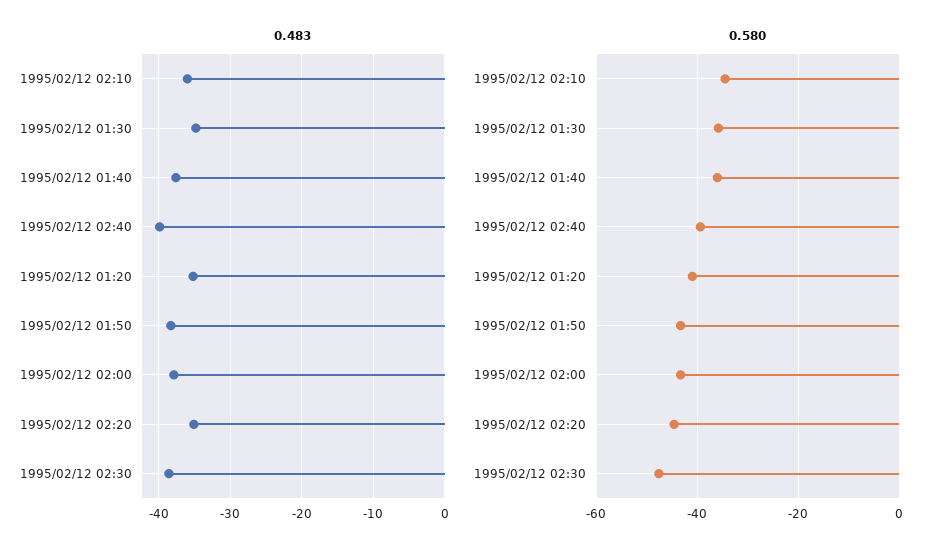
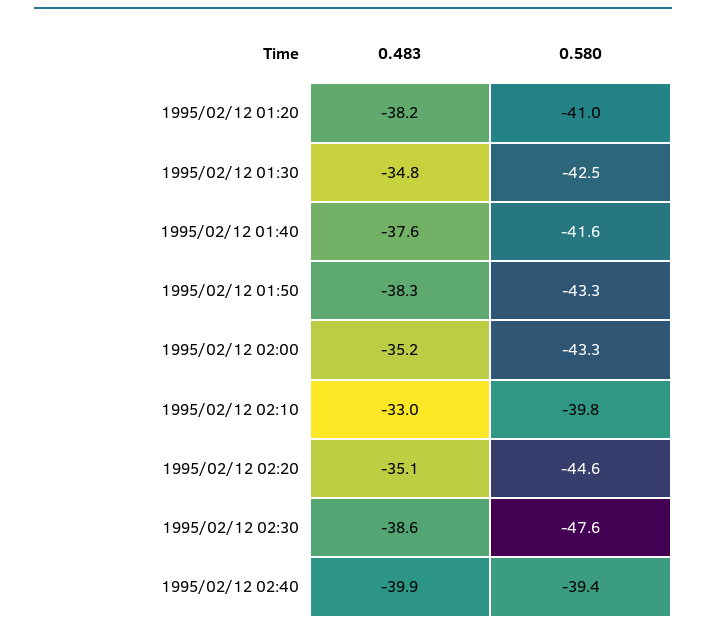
0.483, 1995/02/12 02:10: -36 -> -33
0.483, 1995/02/12 01:20: -35 -> -38.2
0.483, 1995/02/12 02:00: -38 -> -35.2
0.580, 1995/02/12 02:10: -34 -> -39.8
0.580, 1995/02/12 01:30: -36 -> -42.5
0.580, 1995/02/12 01:40: -36 -> -41.6

